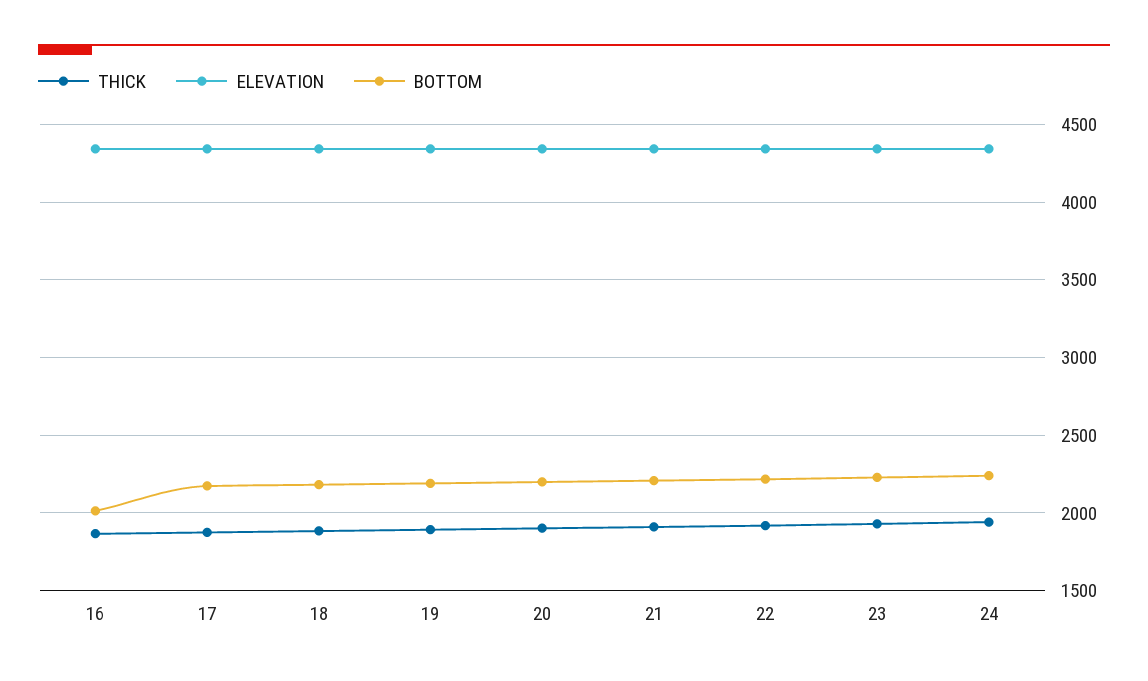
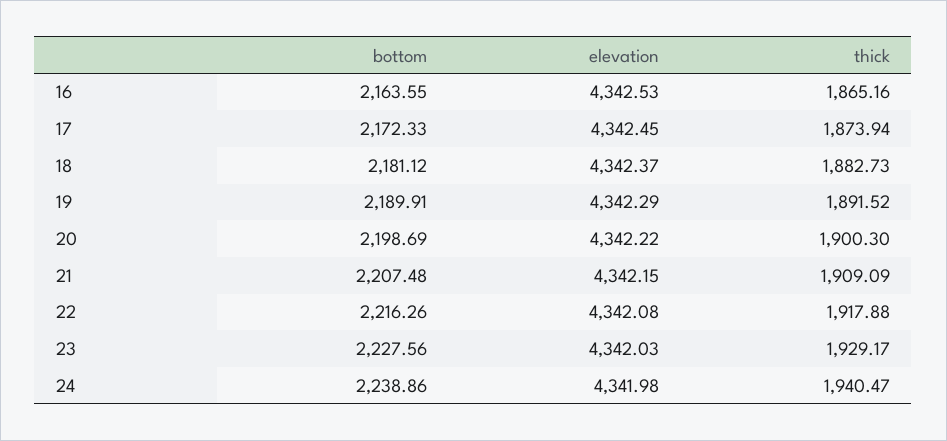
BOTTOM, 16: 2000 -> 2163.55

